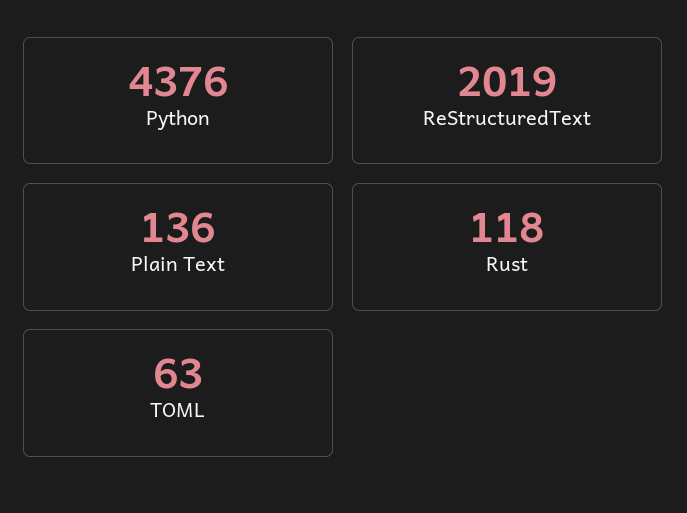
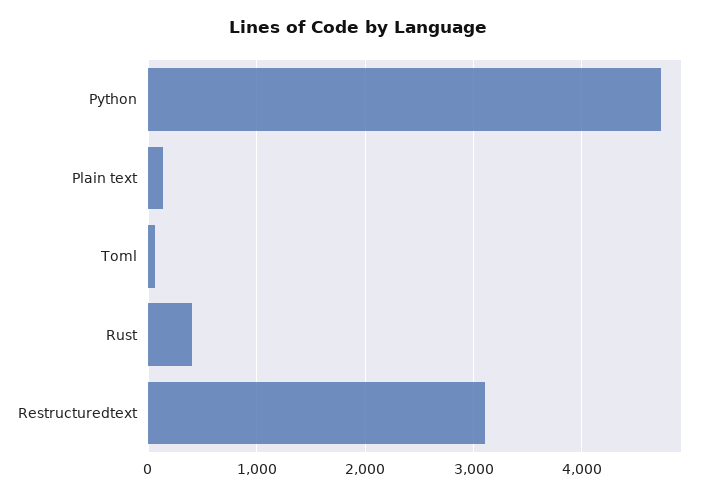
Python: 4376 -> 4700
ReStructuredText: 2019 -> 3100
Rust: 118 -> 400

